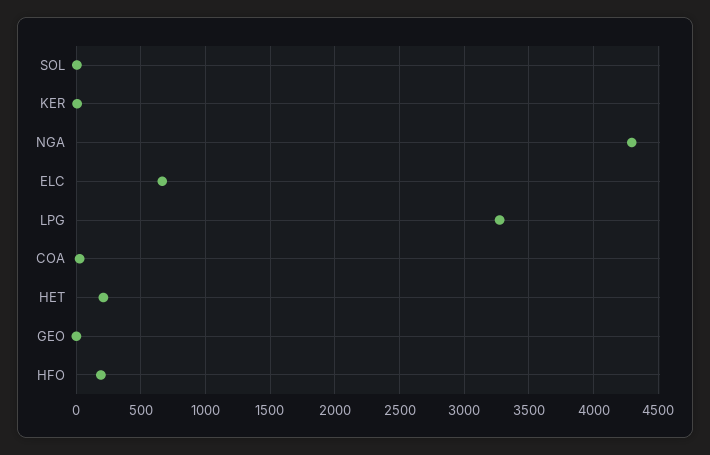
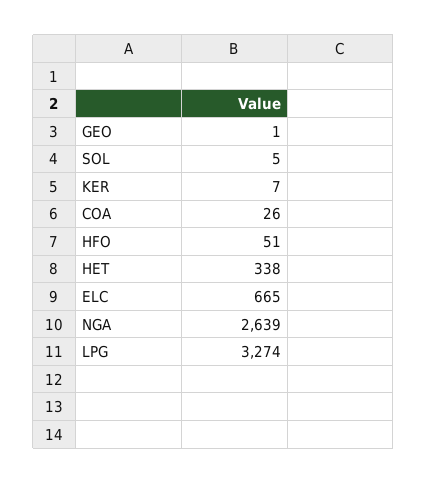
NGA: 4300 -> 2639
HET: 200 -> 338
HFO: 200 -> 51

